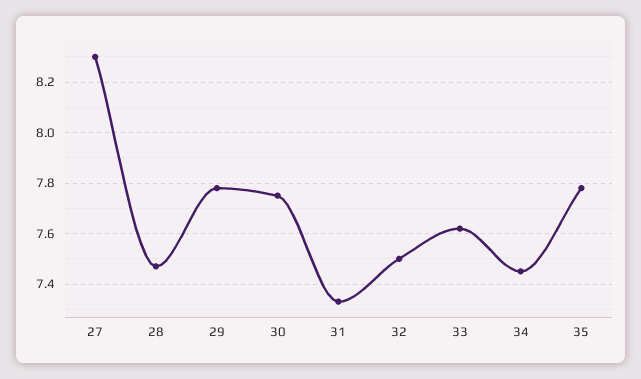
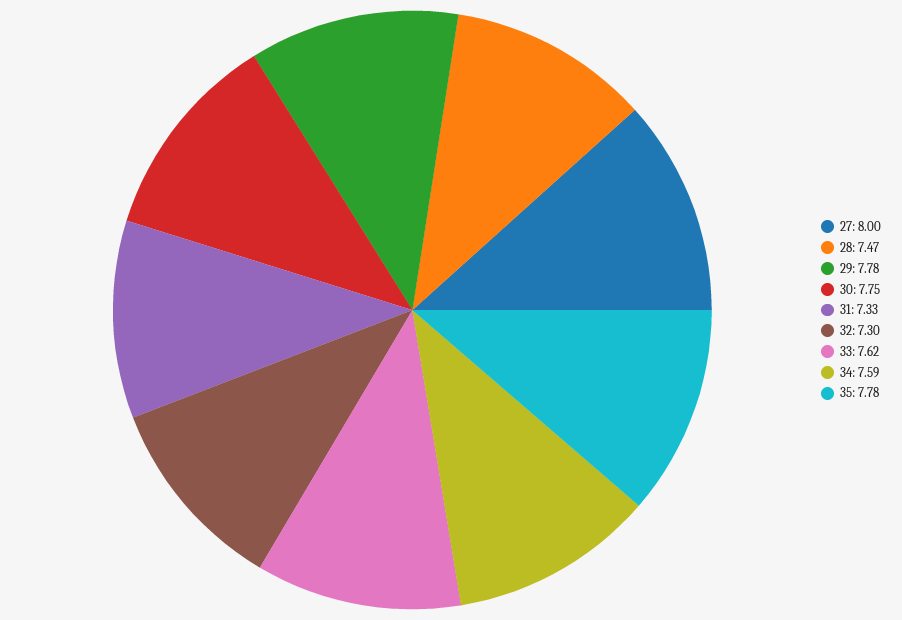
27: 8.3 -> 8
32: 7.5 -> 7.3
34: 7.45 -> 7.59

